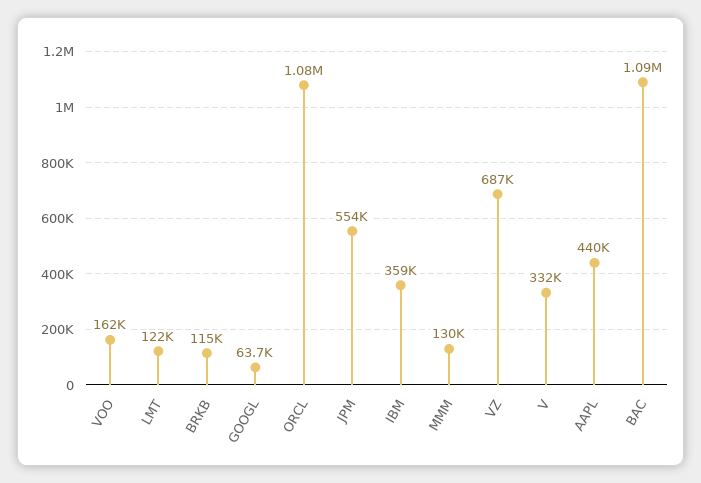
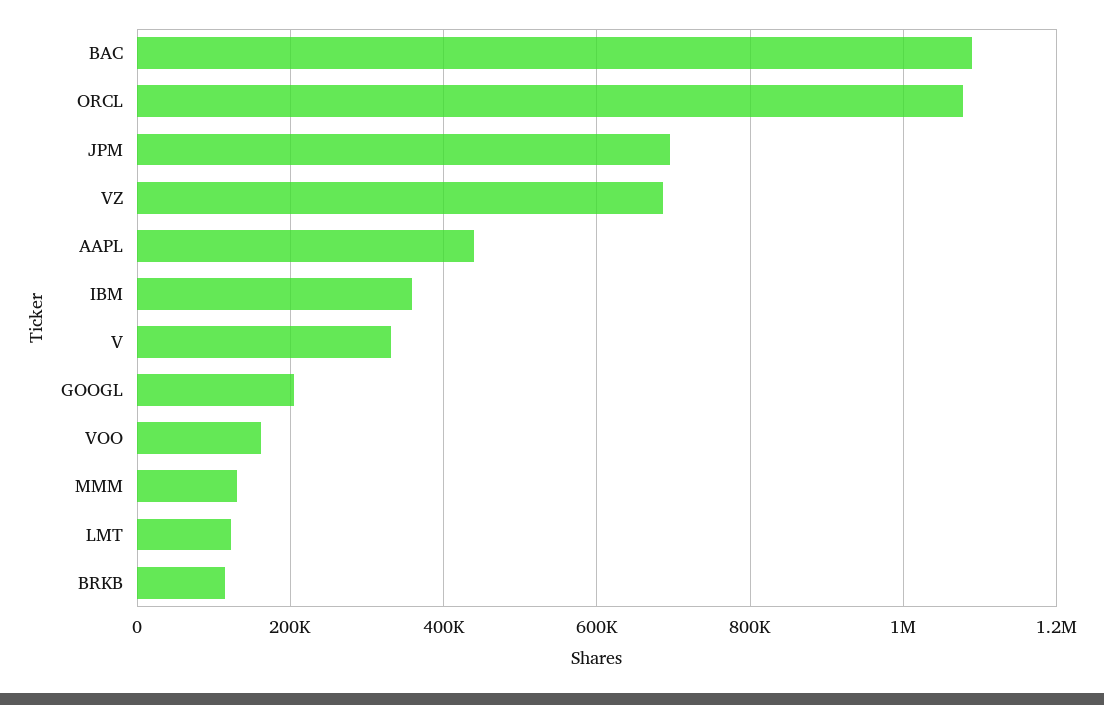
GOOGL: 63700 -> 200000
JPM: 554000 -> 700000

